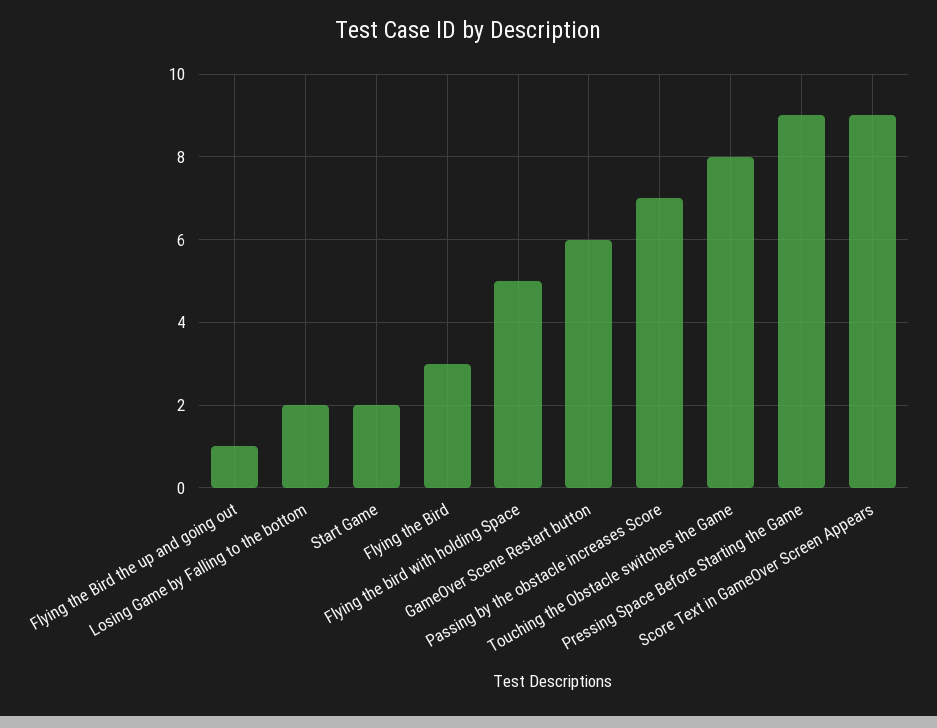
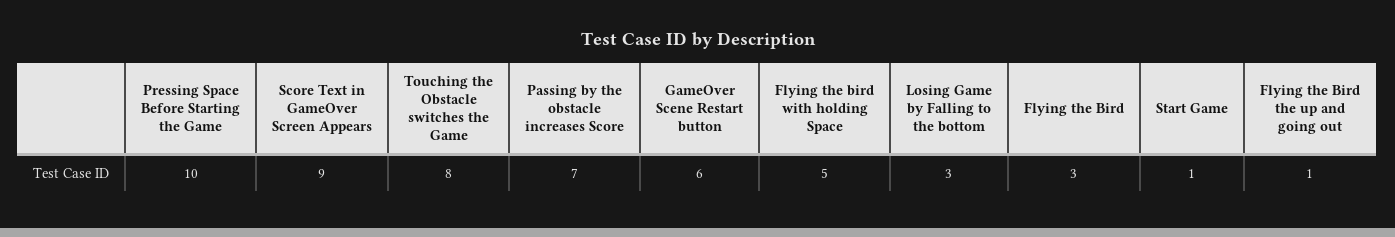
Losing Game by Falling to the bottom: 2 -> 3
Start Game: 2 -> 1
Pressing Space Before Starting the Game: 9 -> 10

